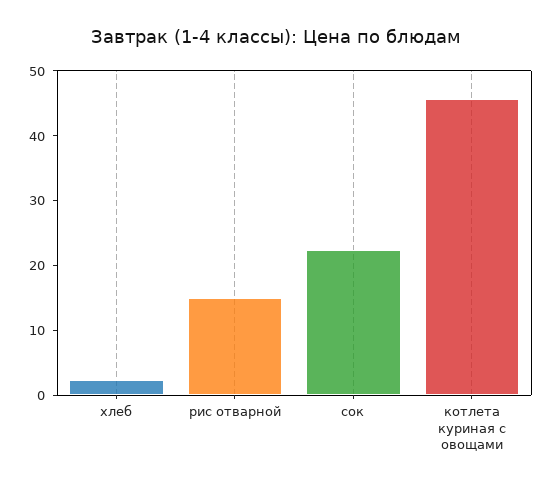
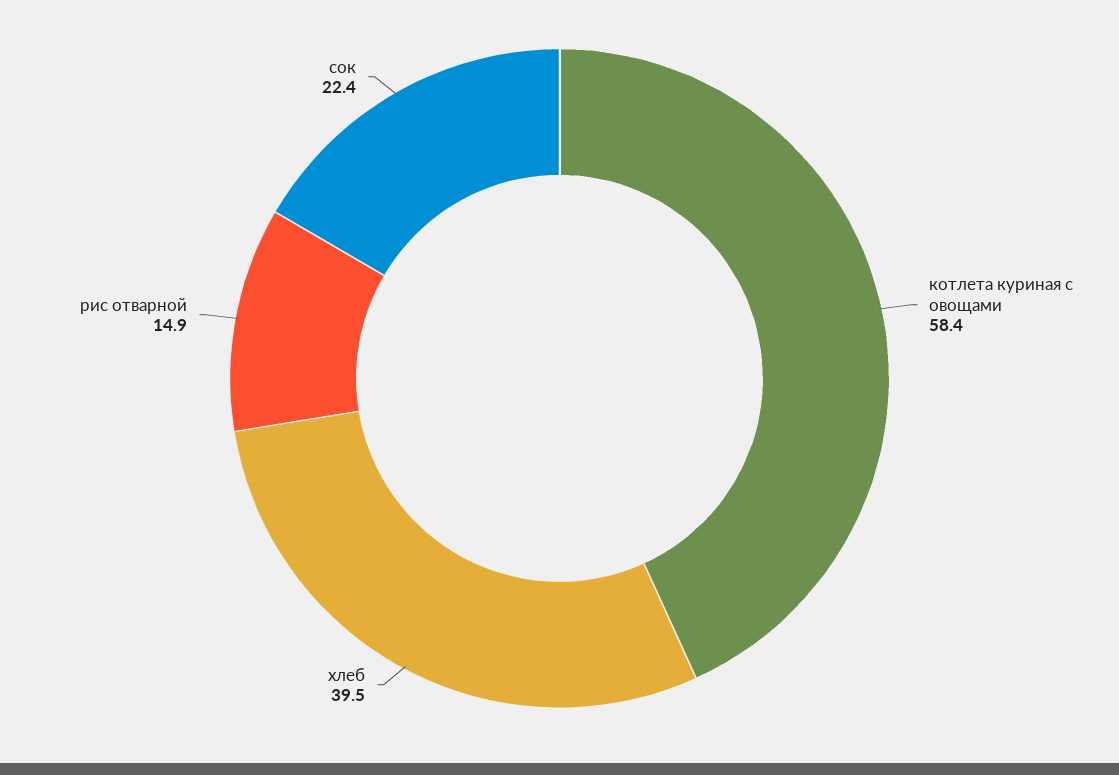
хлеб: 2 -> 39.5
котлета куриная с овощами: 46 -> 58.4

